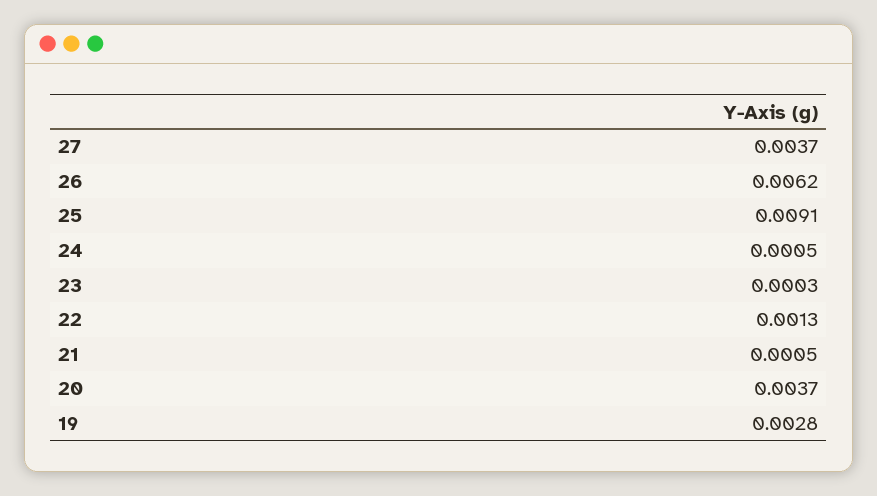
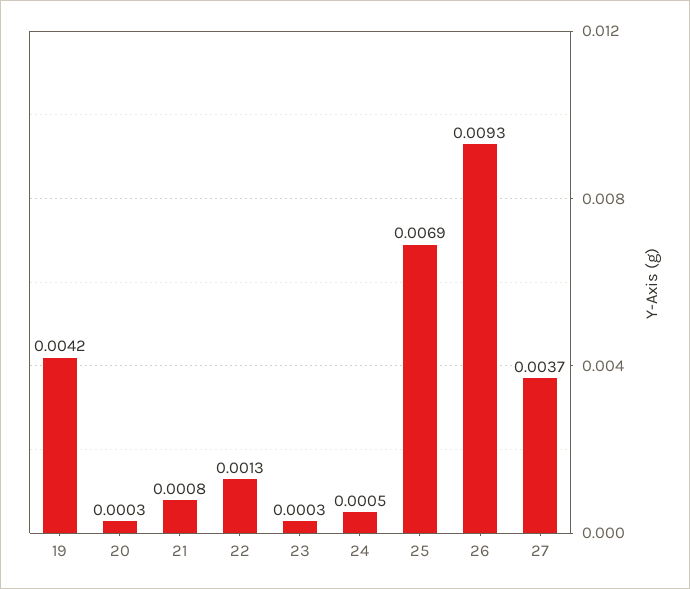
26: 0.0062 -> 0.0093
25: 0.0091 -> 0.0069
21: 0.0005 -> 0.0008
20: 0.0037 -> 0.0003
19: 0.0028 -> 0.0042

